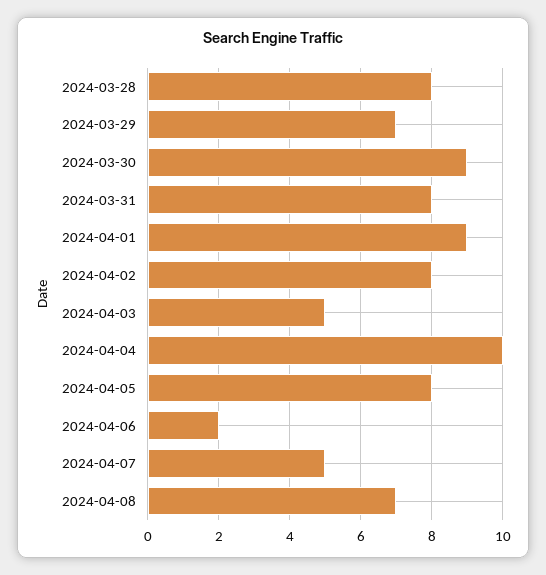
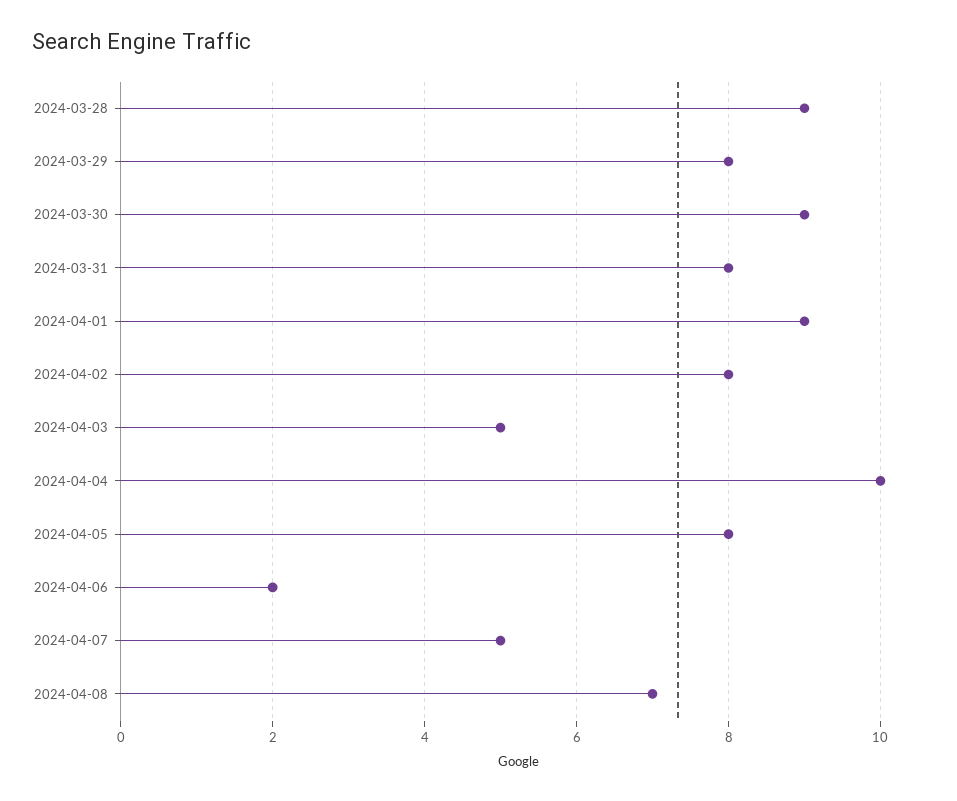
2024-03-28: 8 -> 9
2024-03-29: 7 -> 8

